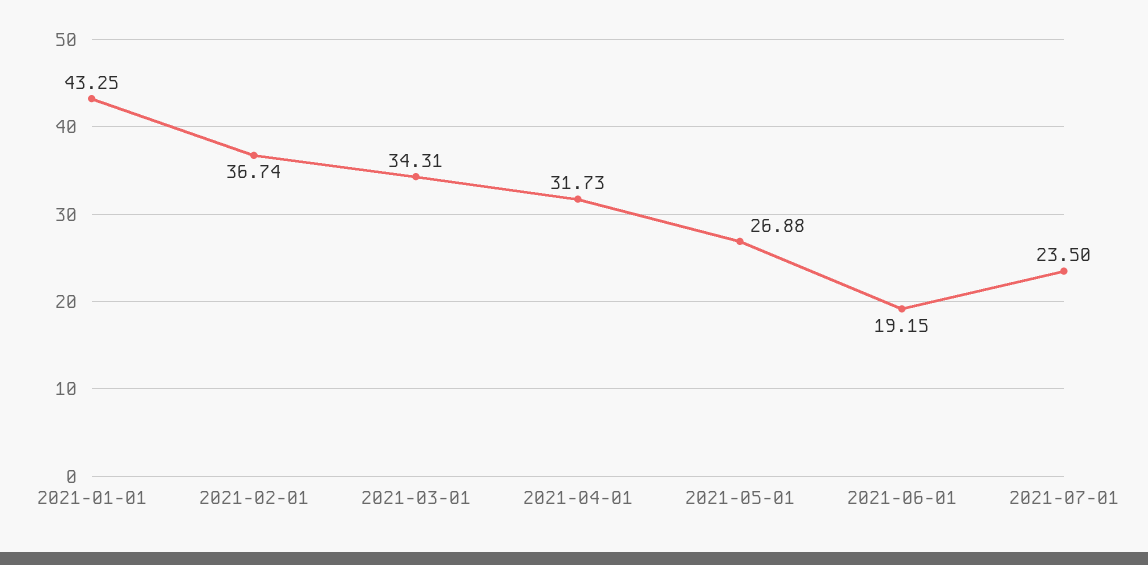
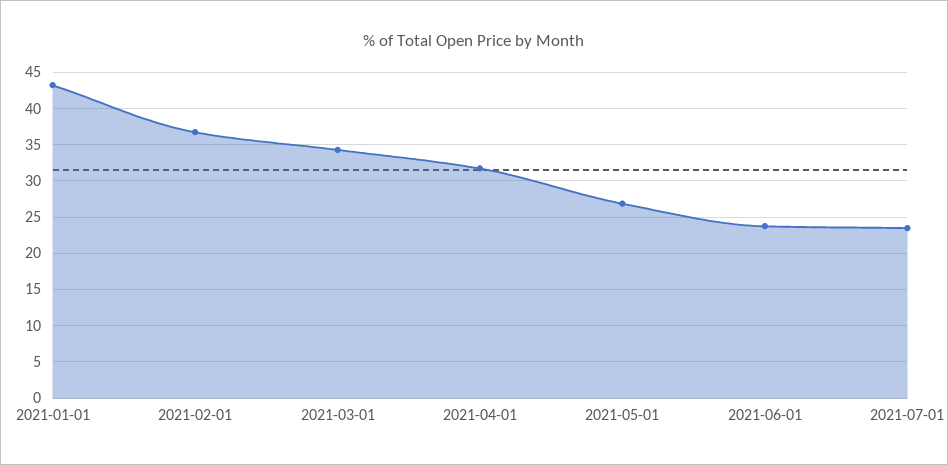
2021-06-01: 19.15 -> 24

